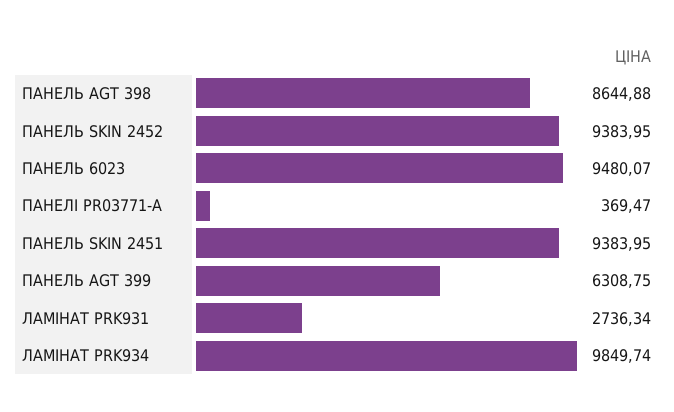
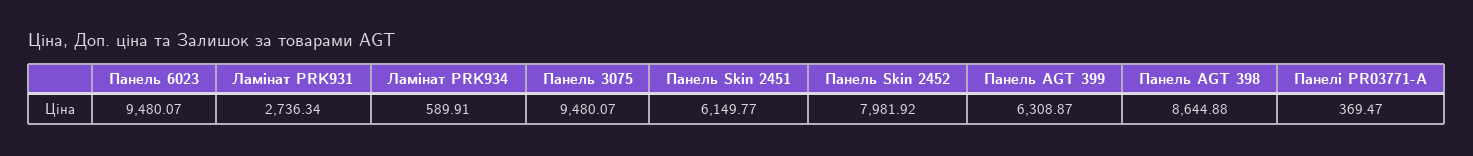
ПАНЕЛЬ SKIN 2452: 9383.95 -> 7981.92
ПАНЕЛЬ SKIN 2451: 9383.95 -> 6149.77
ПАНЕЛЬ AGT 399: 6308.75 -> 6308.87
ЛАМІНАТ PRK934: 9849.74 -> 589.91
Панель 3075: none -> 9480.07

